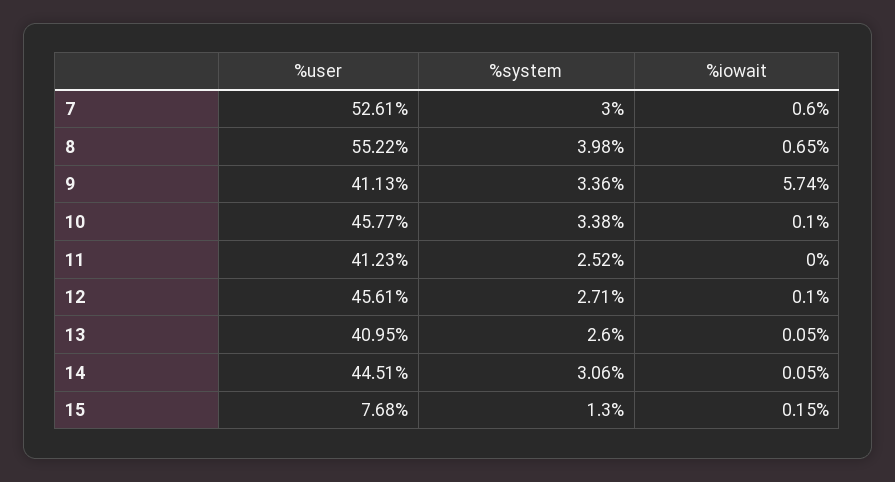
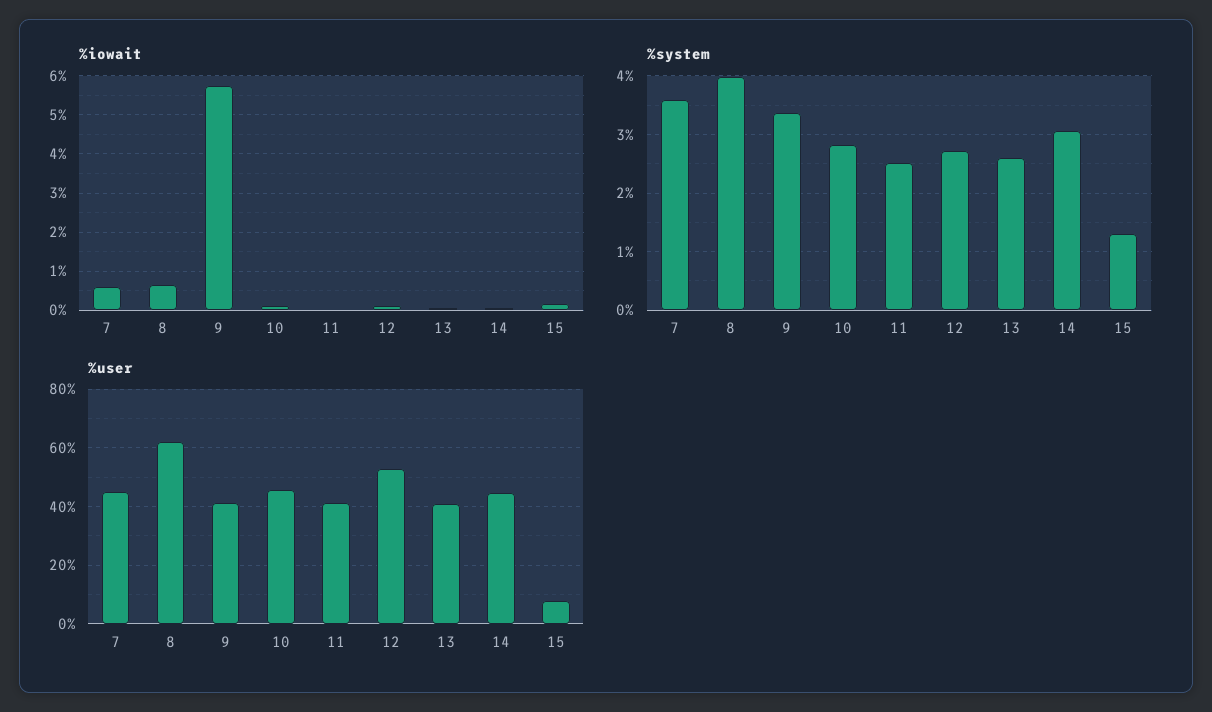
%user, 7: 52.61 -> 45
%system, 7: 3 -> 3.6
%user, 8: 55.22 -> 62.5
%system, 10: 3.38 -> 2.8
%user, 12: 45.61 -> 52.5

